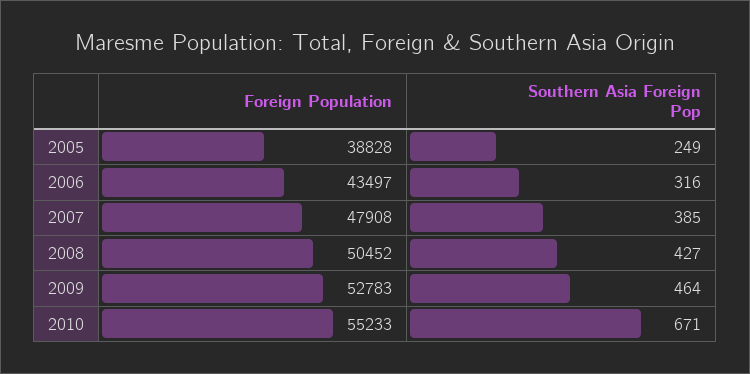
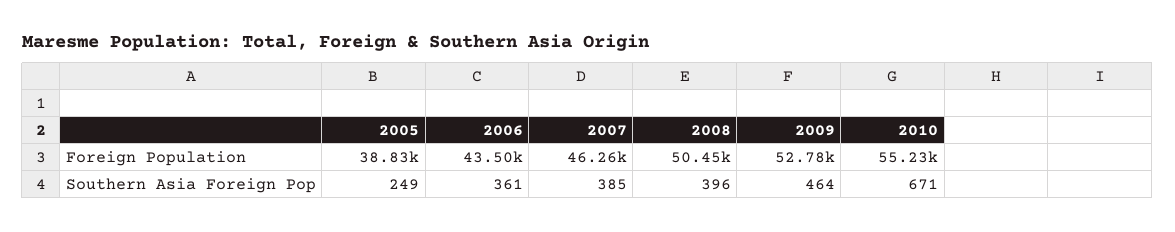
Southern Asia Foreign Pop, 2006: 316 -> 361
Foreign Population, 2007: 47908 -> 46260
Southern Asia Foreign Pop, 2008: 427 -> 396

